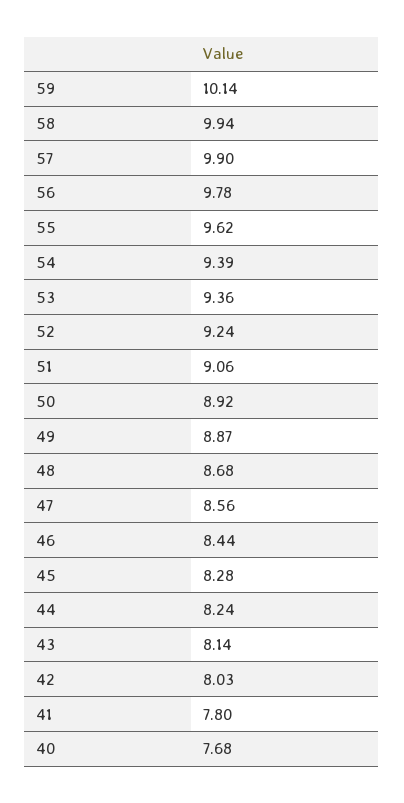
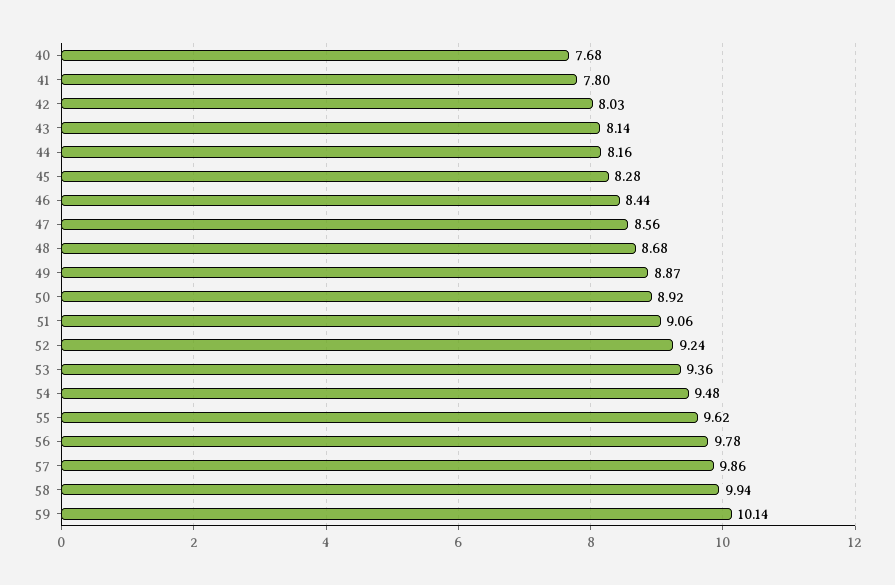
57: 9.9 -> 9.86
54: 9.39 -> 9.48
44: 8.24 -> 8.16

